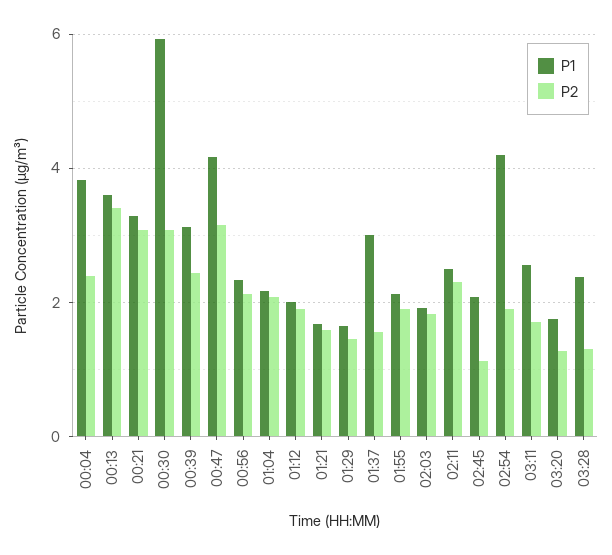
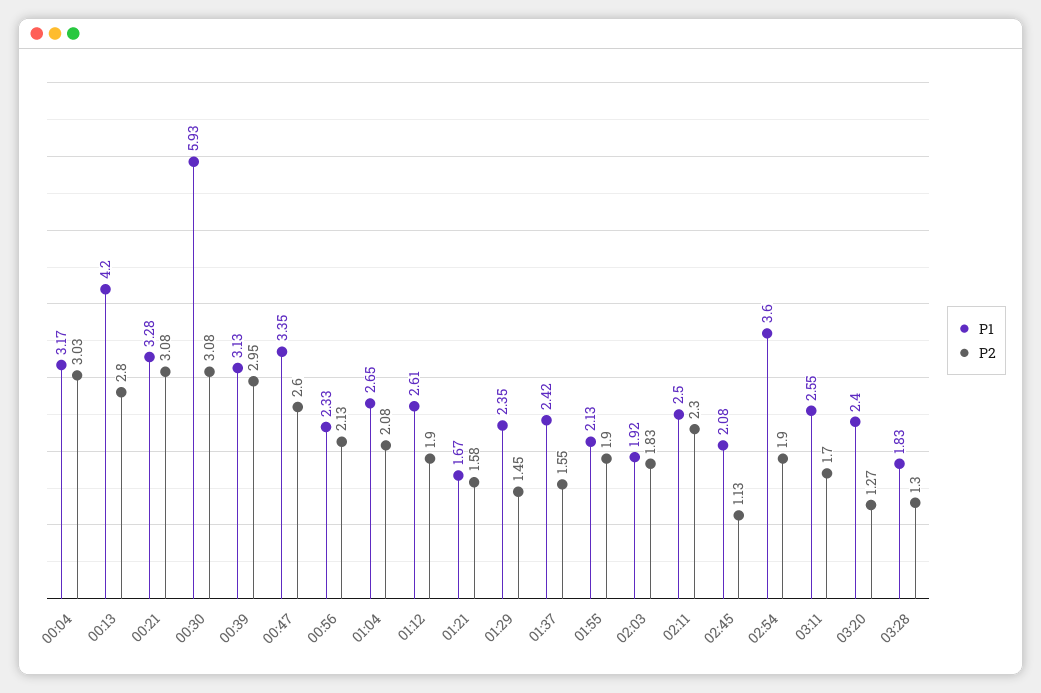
P1, 00:04: 3.8 -> 3.17
P2, 00:04: 2.4 -> 3.03
P1, 00:13: 3.6 -> 4.2
P2, 00:13: 3.4 -> 2.8
P2, 00:39: 2.4 -> 2.95
P1, 00:47: 4.2 -> 3.35
P2, 00:47: 3.2 -> 2.6
P1, 01:04: 2.2 -> 2.65
P1, 01:12: 2 -> 2.61
P1, 01:29: 1.6 -> 2.35
P1, 01:37: 3 -> 2.42
P1, 02:54: 4.2 -> 3.6
P1, 03:20: 1.8 -> 2.4
P1, 03:28: 2.4 -> 1.83

